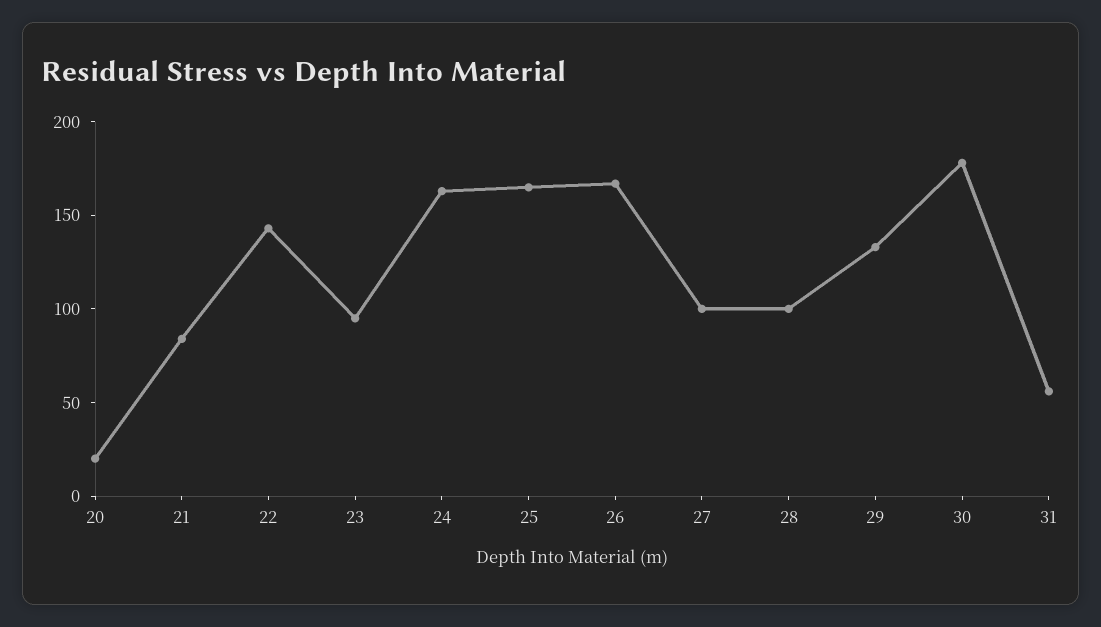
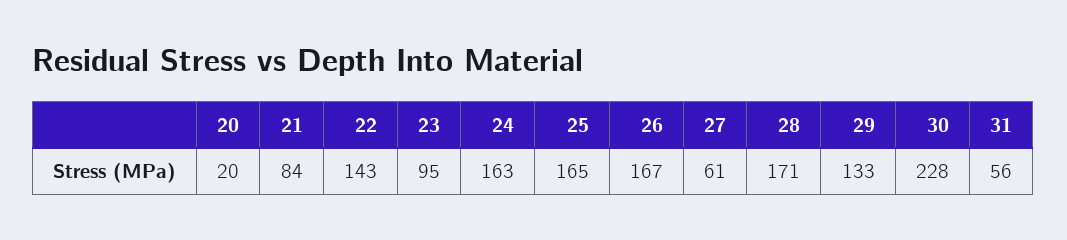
27: 100 -> 61
28: 100 -> 171
30: 180 -> 228

